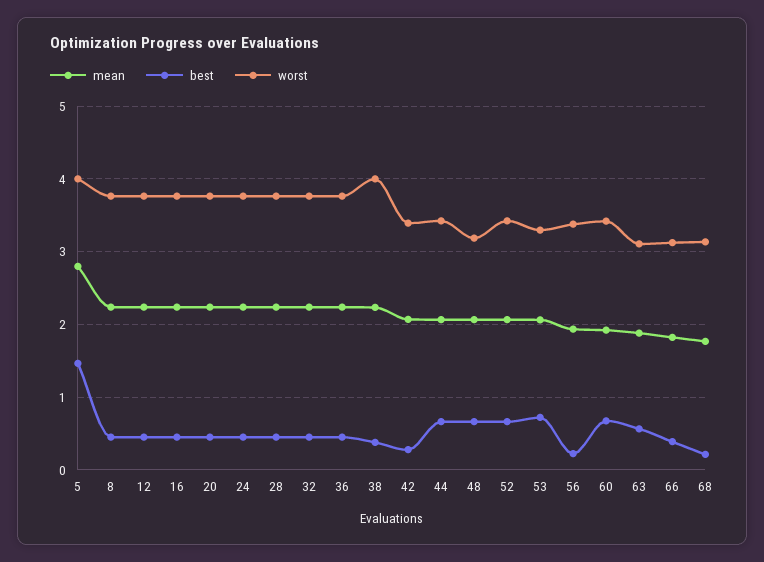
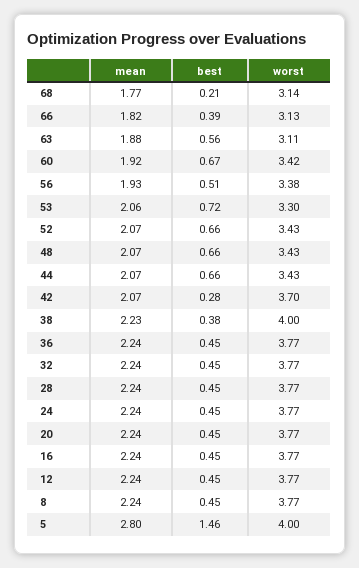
worst, 42: 3.4 -> 3.7
worst, 48: 3.2 -> 3.43
best, 56: 0.2 -> 0.51

